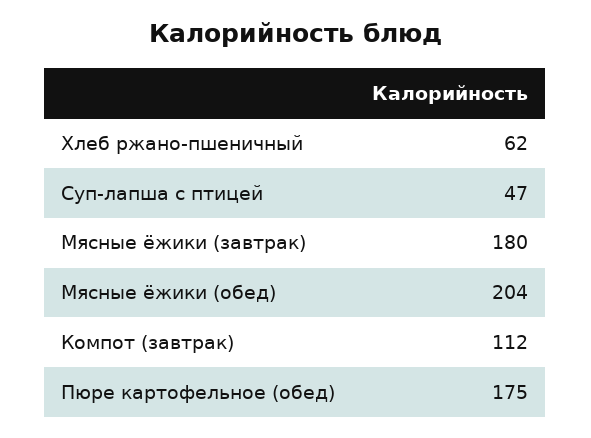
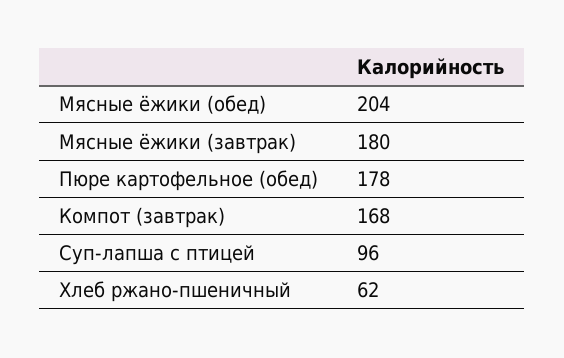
Суп-лапша с птицей: 47 -> 96
Компот (завтрак): 112 -> 168
Пюре картофельное (обед): 175 -> 178

